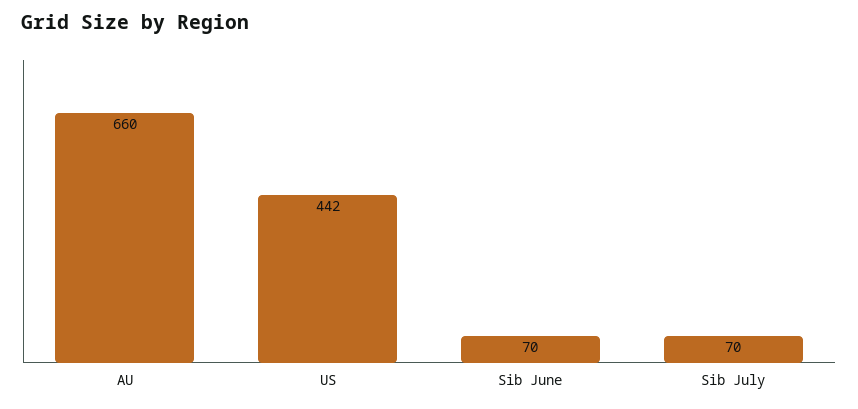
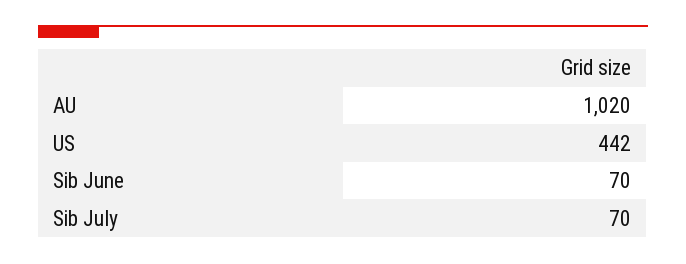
AU: 660 -> 1020

